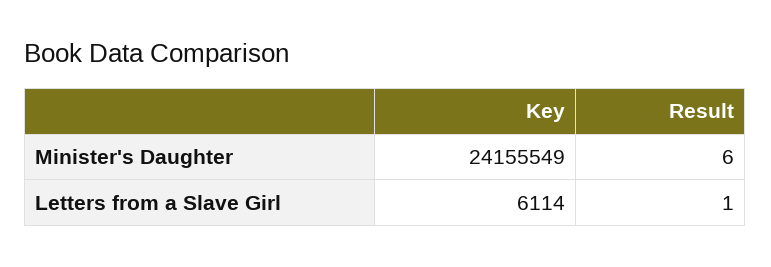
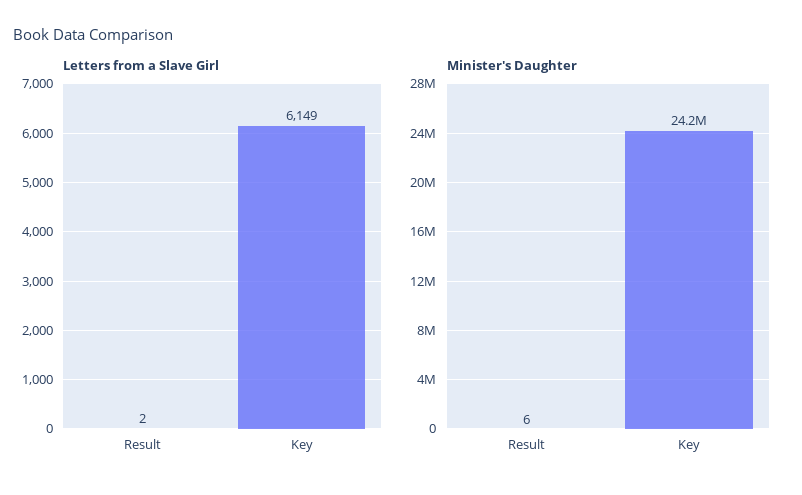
Letters from a Slave Girl, Key: 6114 -> 6149
Letters from a Slave Girl, Result: 1 -> 2

